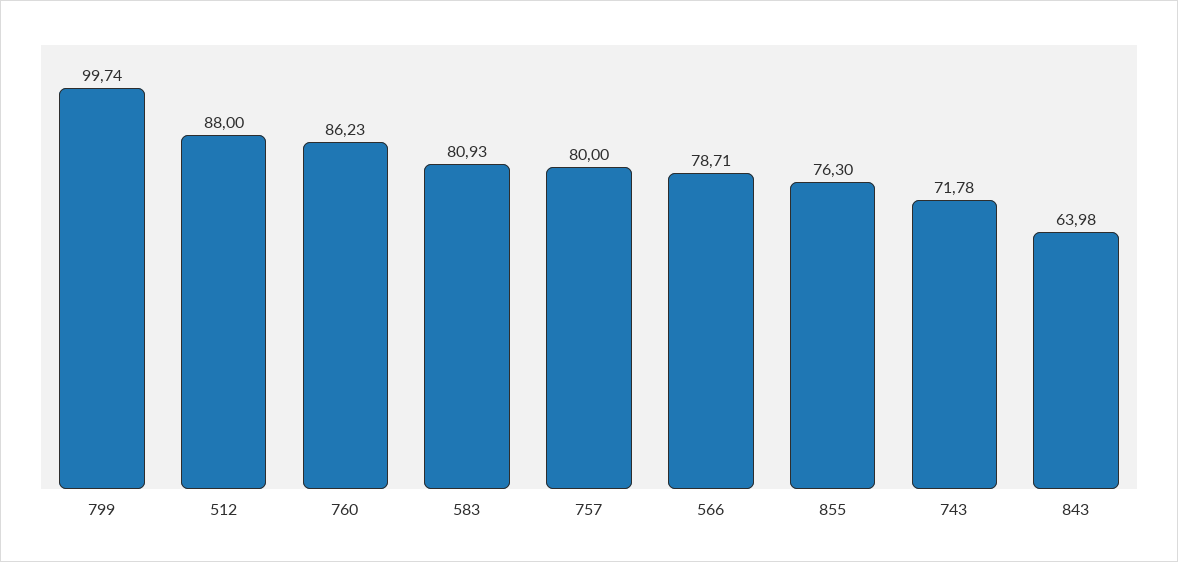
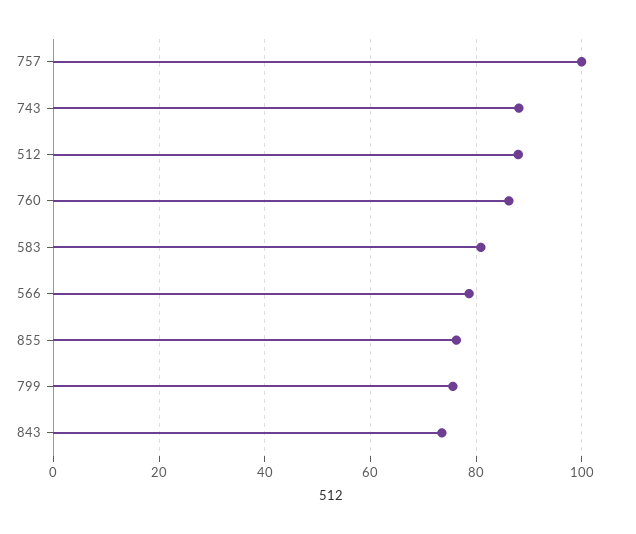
799: 99.74 -> 76
757: 80 -> 100
743: 71.78 -> 88
843: 63.98 -> 74

